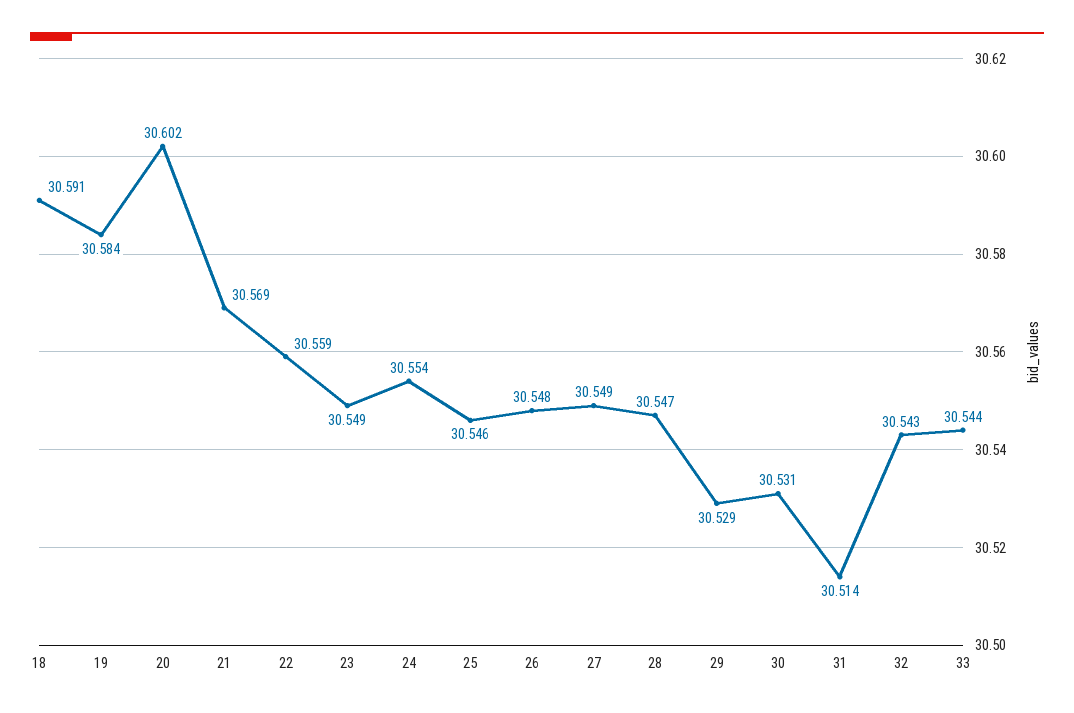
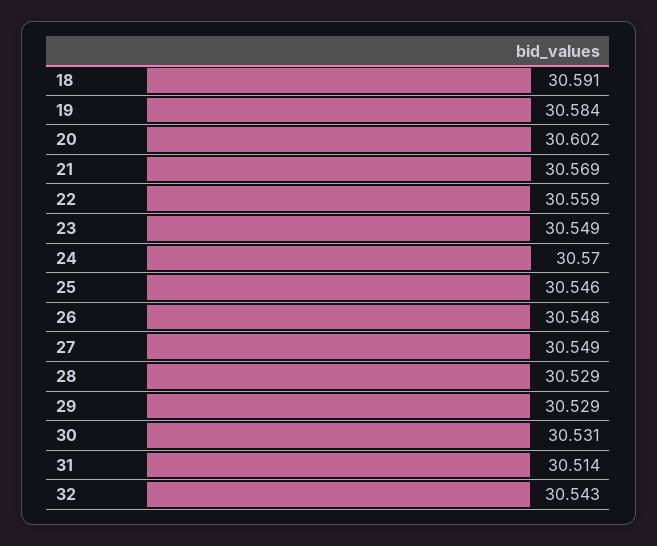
24: 30.554 -> 30.57
28: 30.547 -> 30.529
33: 30.544 -> none

